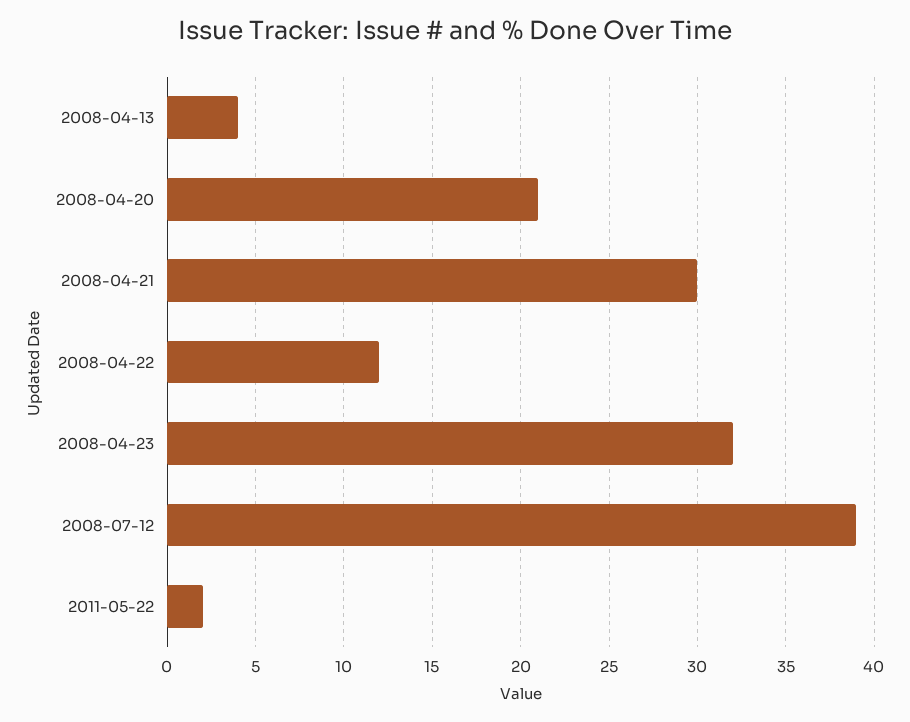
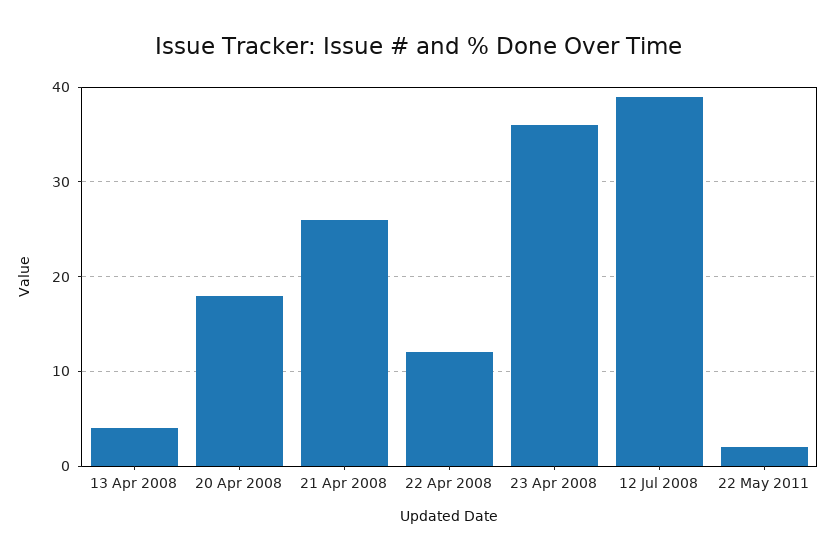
2008-04-20: 21 -> 18
2008-04-21: 30 -> 26
2008-04-23: 32 -> 36

